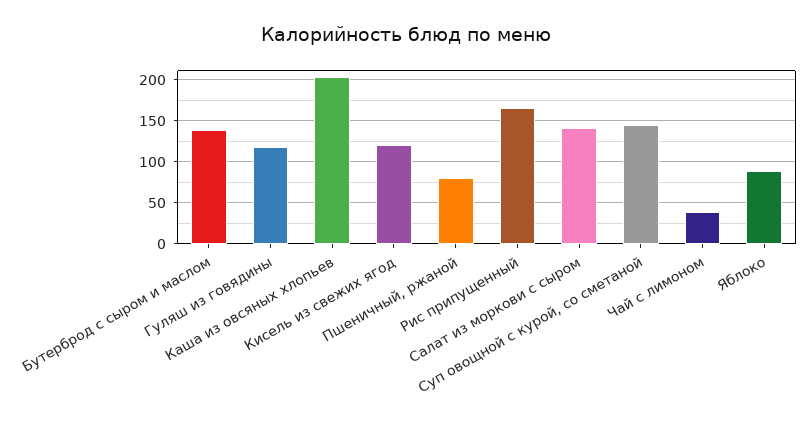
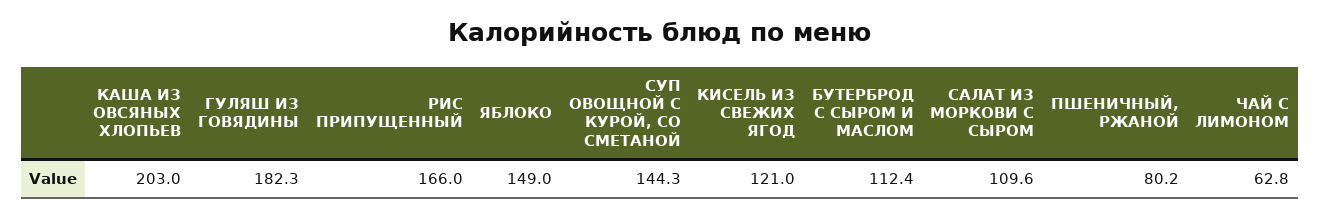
Бутерброд с сыром и маслом: 140 -> 112.4
Гуляш из говядины: 120 -> 182.3
Салат из моркови с сыром: 140 -> 109.6
Чай с лимоном: 40 -> 62.8
Яблоко: 90 -> 149

